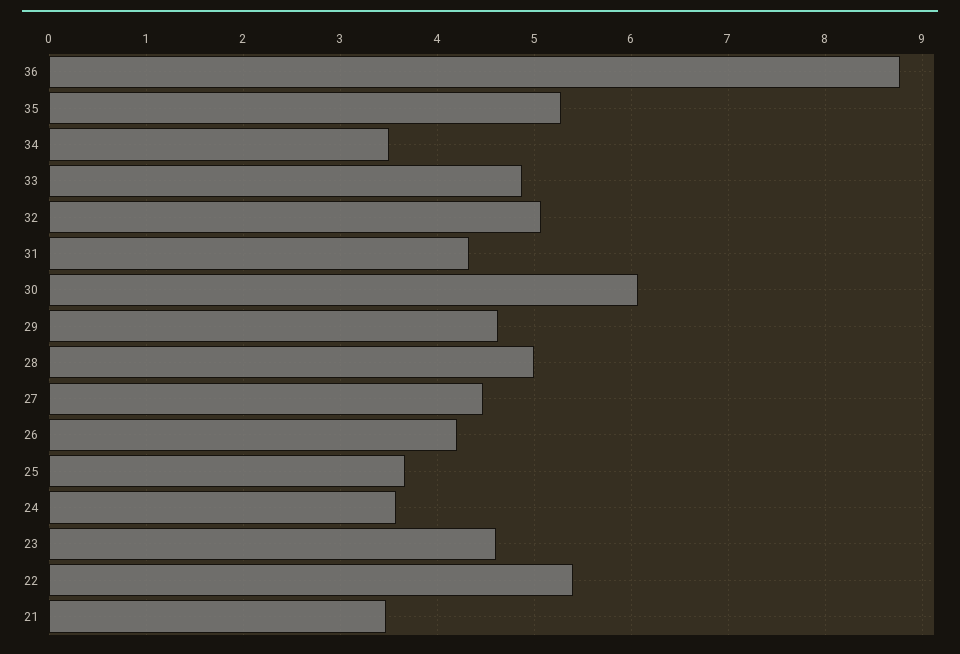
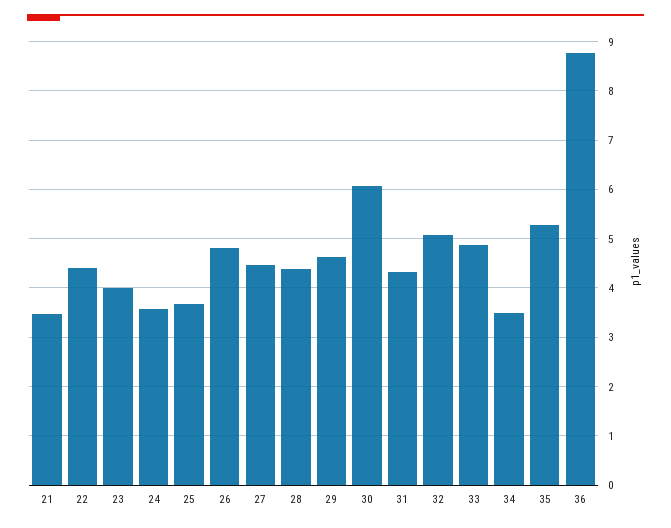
28: 5 -> 4.4
26: 4.2 -> 4.8
23: 4.6 -> 4
22: 5.4 -> 4.4

